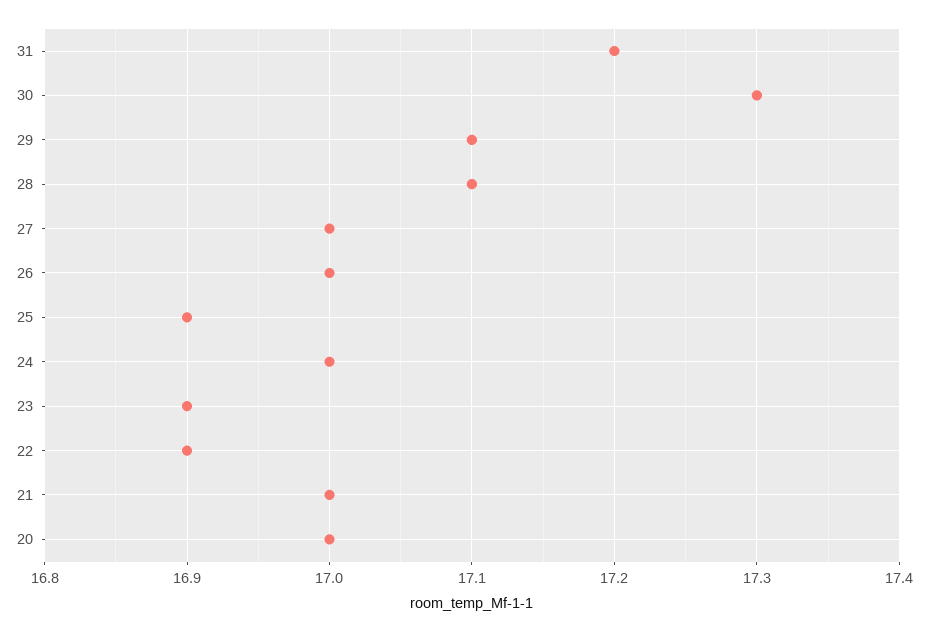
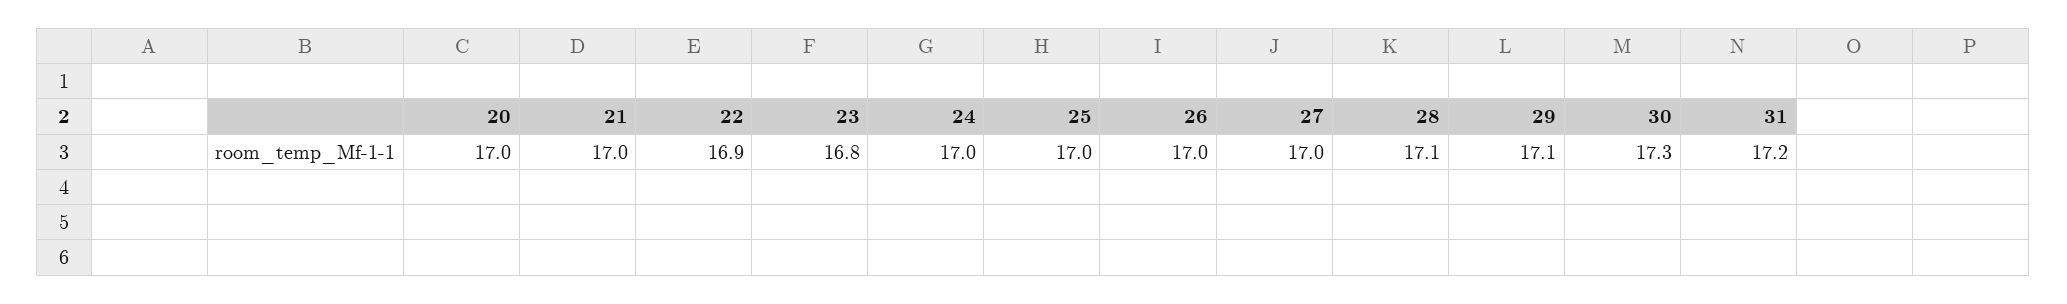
25: 16.9 -> 17
23: 16.9 -> 16.8

